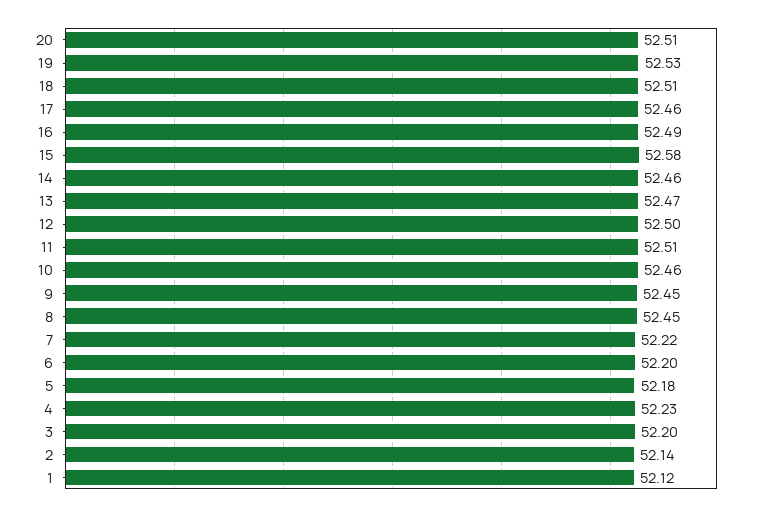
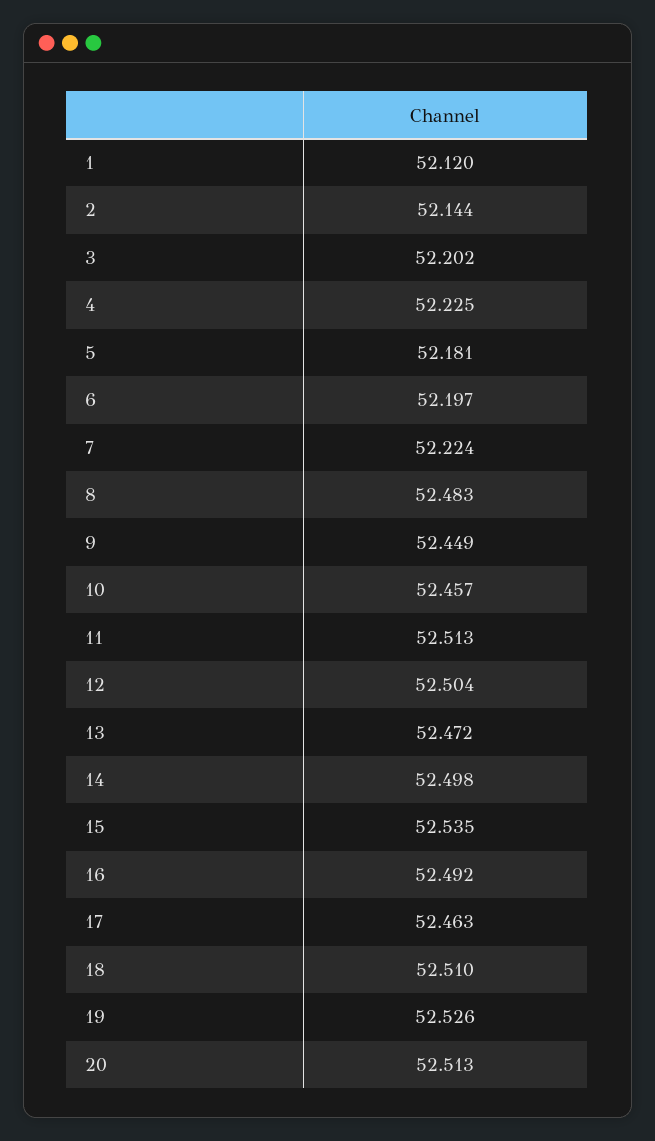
15: 52.58 -> 52.535
14: 52.46 -> 52.498
8: 52.45 -> 52.483

